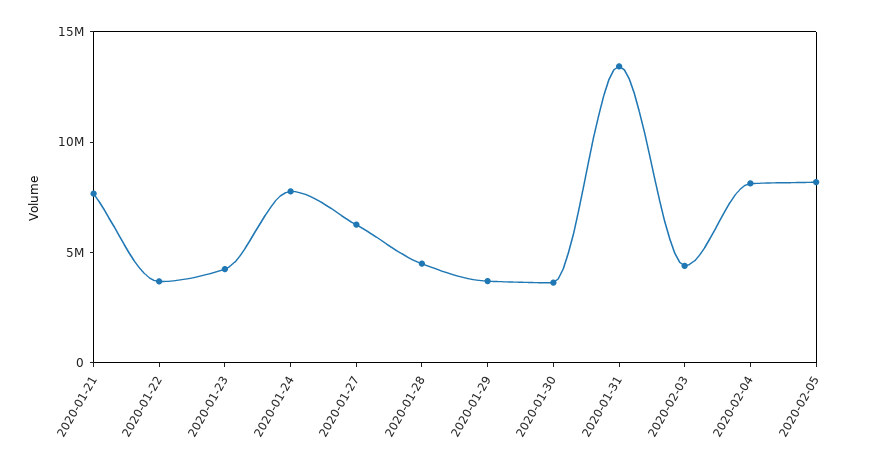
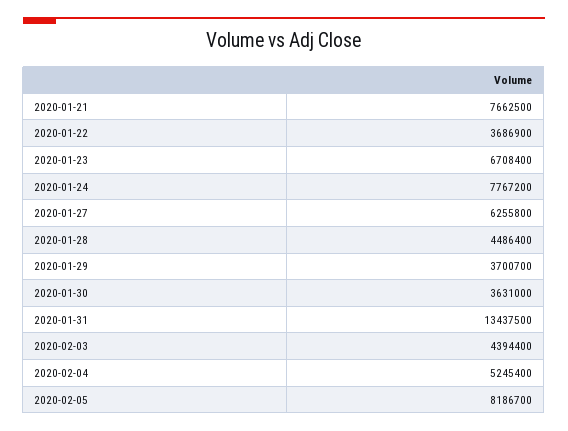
2020-01-23: 4000000 -> 6708400
2020-02-04: 8000000 -> 5245400

